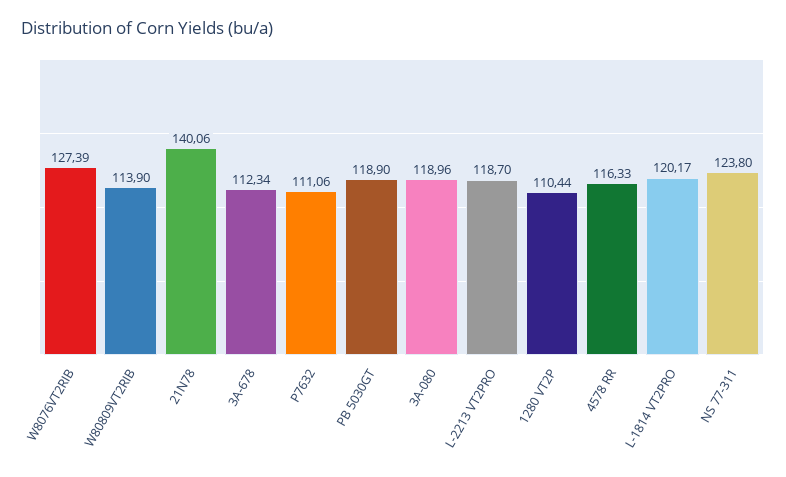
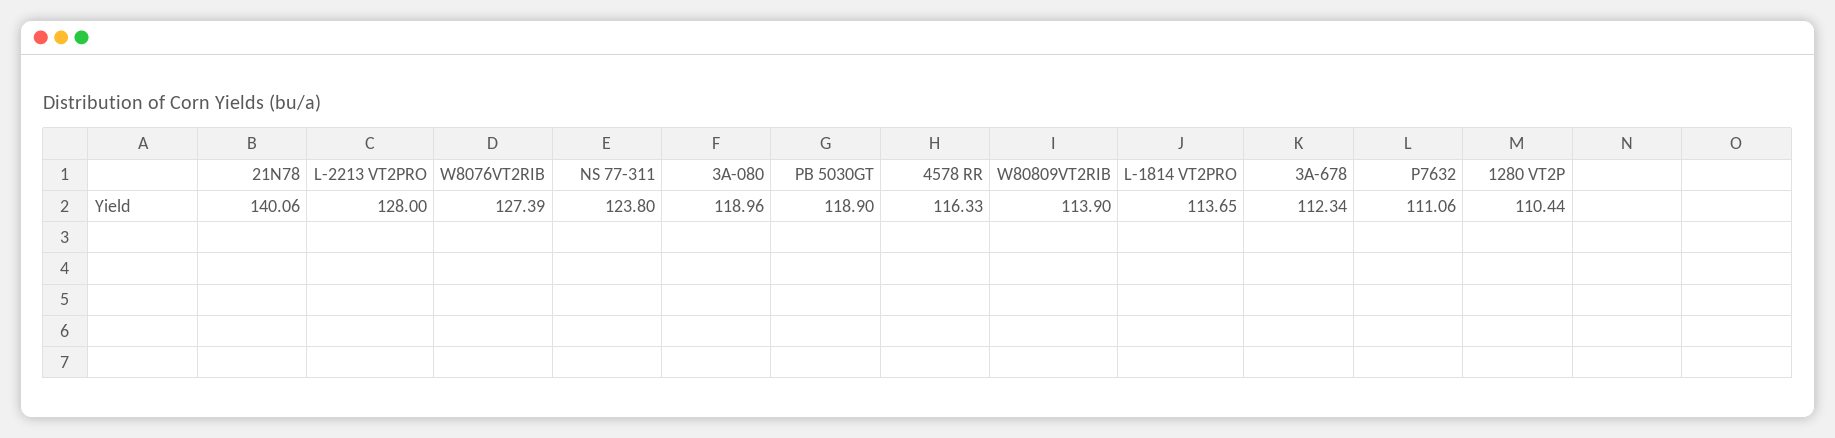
L-2213 VT2PRO: 118.7 -> 128
L-1814 VT2PRO: 120.17 -> 113.65

